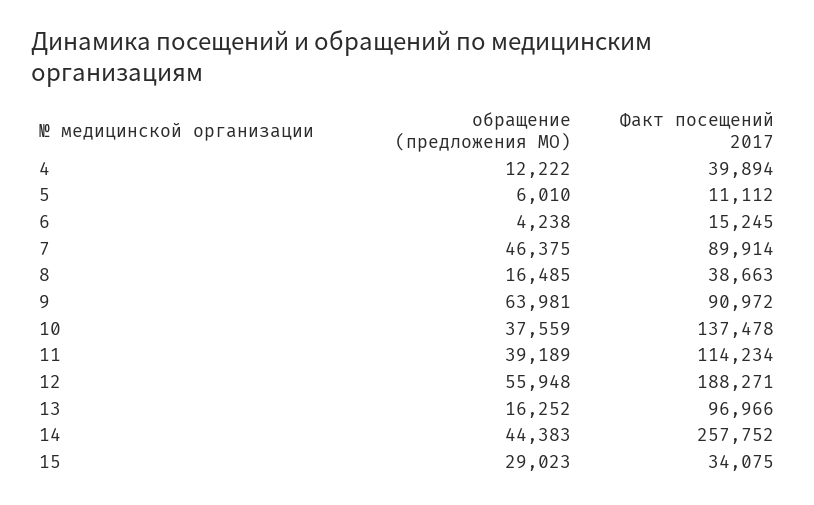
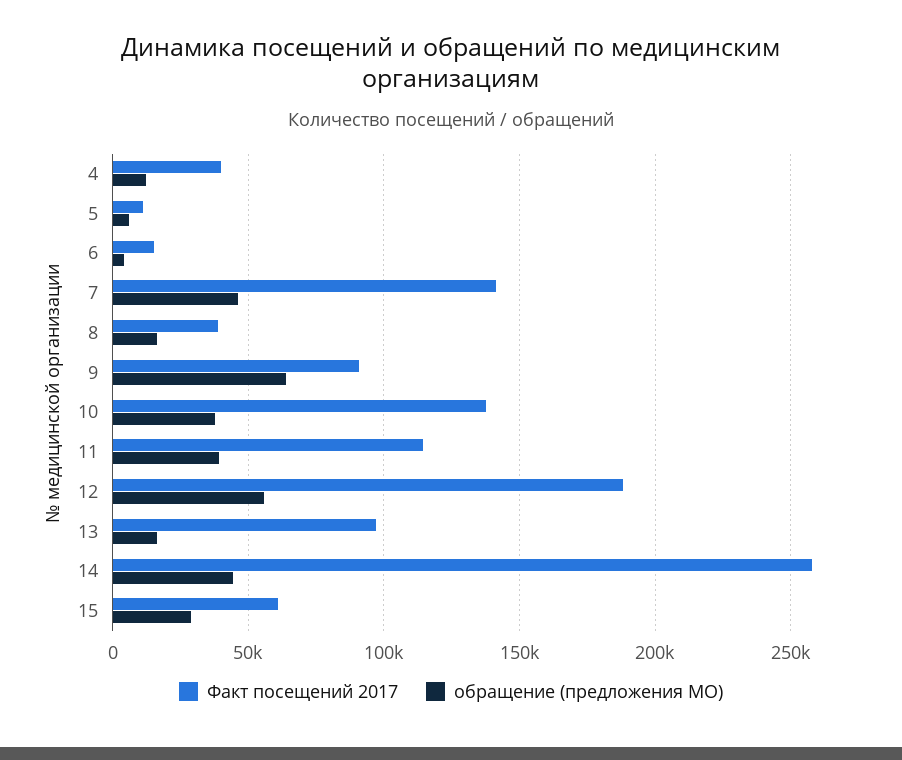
Факт посещений 2017, 7: 89914 -> 140000
Факт посещений 2017, 15: 34075 -> 60000

